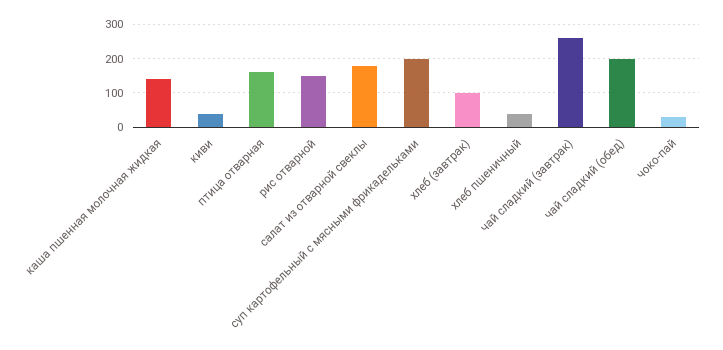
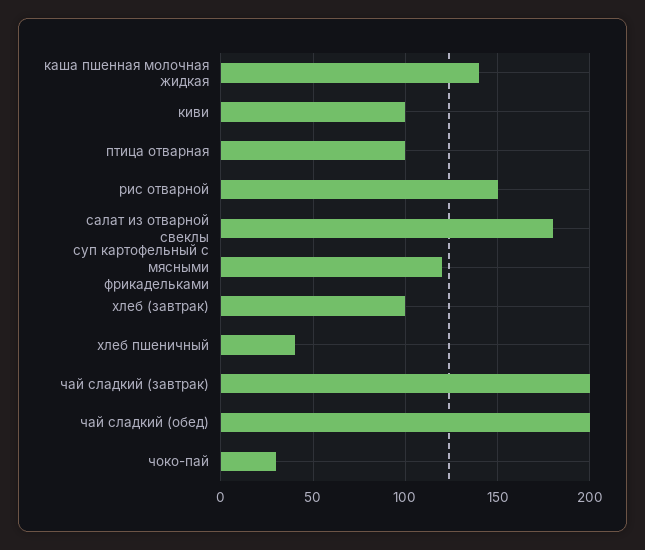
киви: 40 -> 100
птица отварная: 160 -> 100
суп картофельный с мясными фрикадельками: 200 -> 120
чай сладкий (завтрак): 260 -> 200

